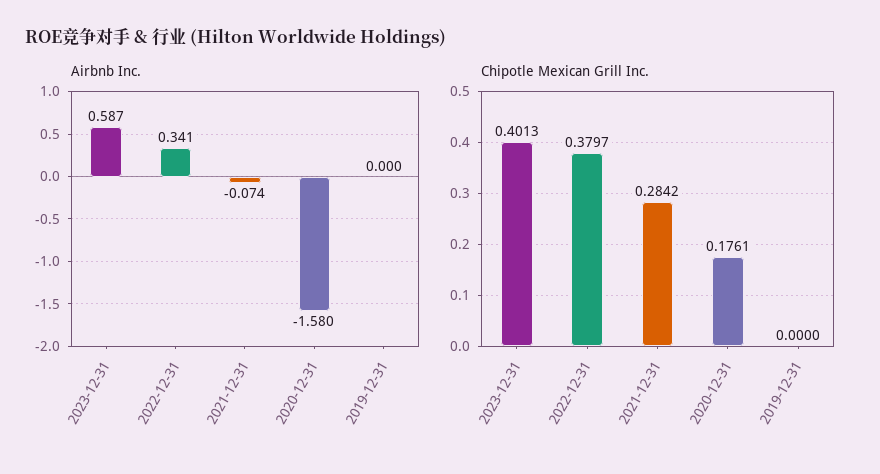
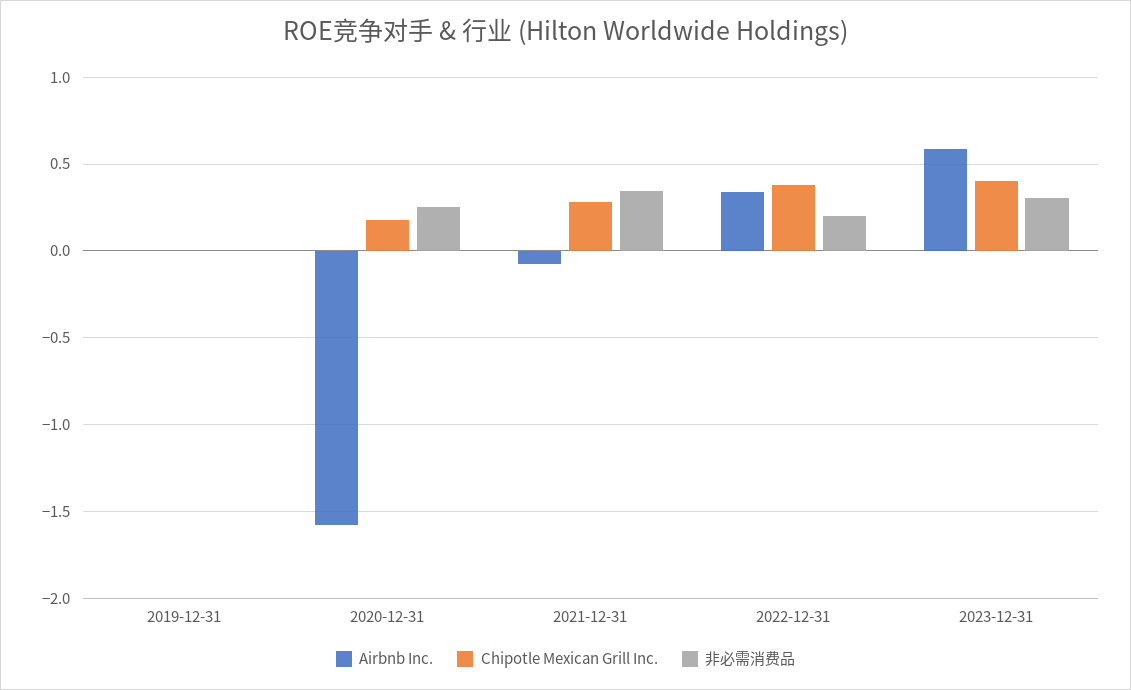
非必需消费品, 2019-12-31: none -> 0
非必需消费品, 2020-12-31: none -> 0.25
非必需消费品, 2021-12-31: none -> 0.35
非必需消费品, 2022-12-31: none -> 0.2
非必需消费品, 2023-12-31: none -> 0.3

